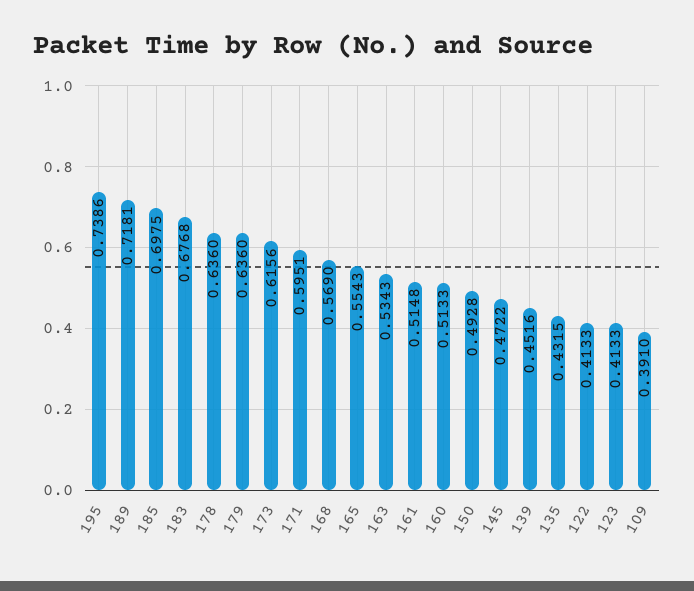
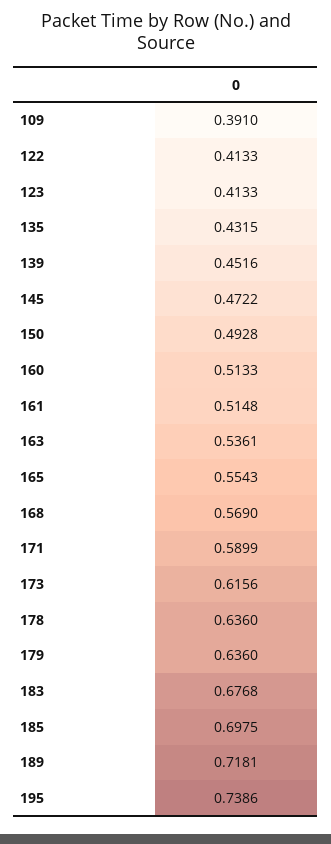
171: 0.5951 -> 0.5899
163: 0.5343 -> 0.5361

